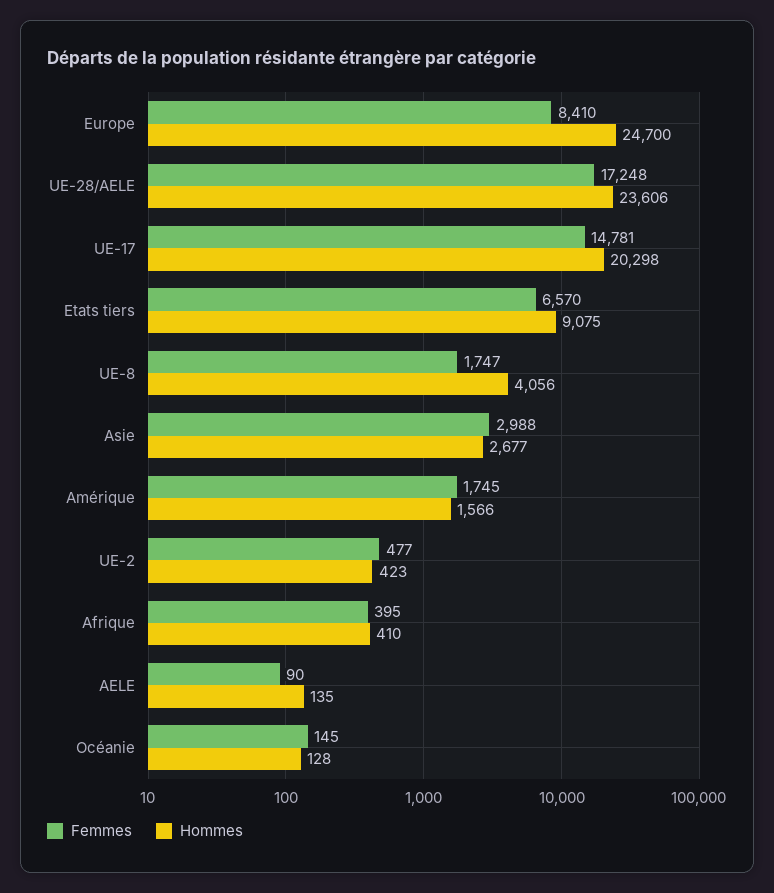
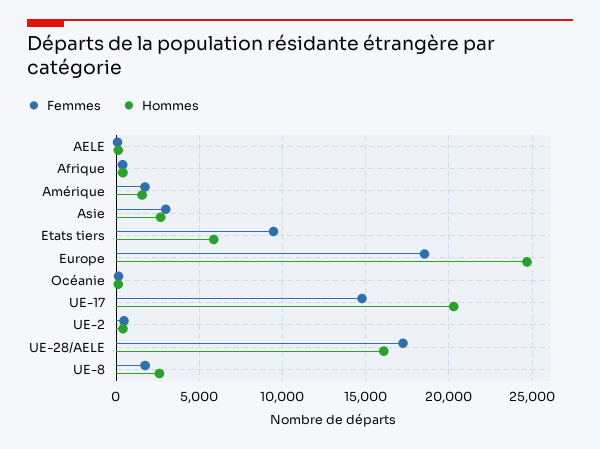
Femmes, Europe: 8410 -> 18500
Hommes, UE-28/AELE: 23606 -> 16000
Femmes, Etats tiers: 6570 -> 9500
Hommes, Etats tiers: 9075 -> 6000
Hommes, UE-8: 4056 -> 2500

